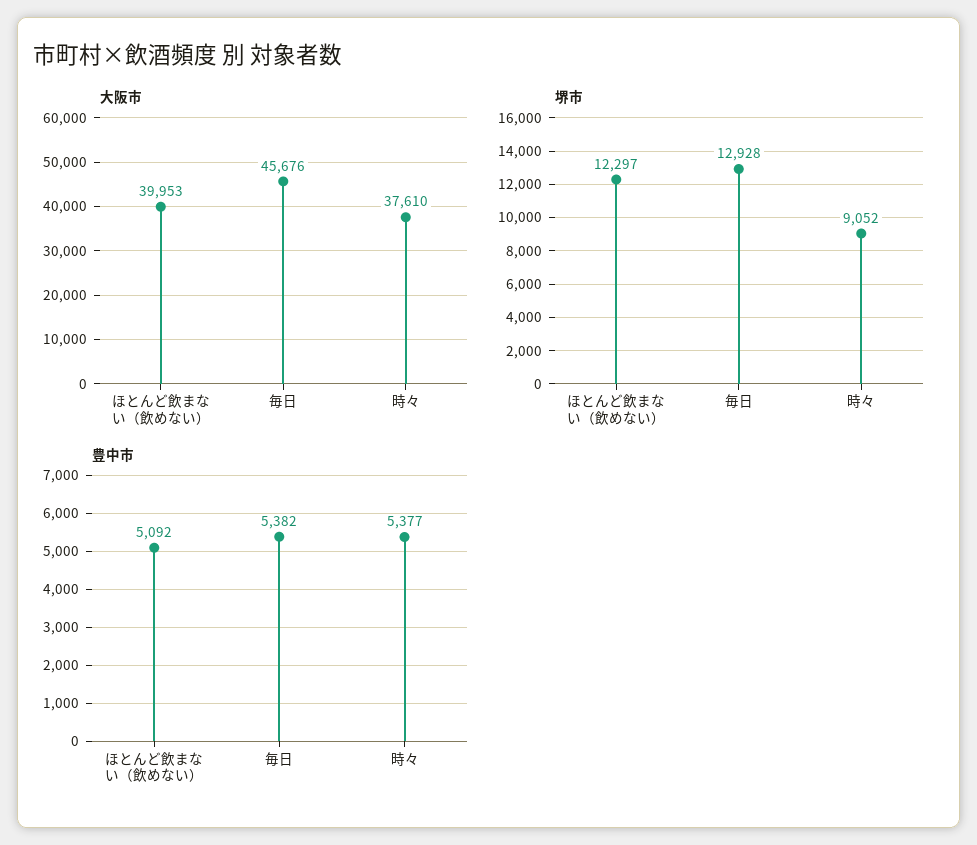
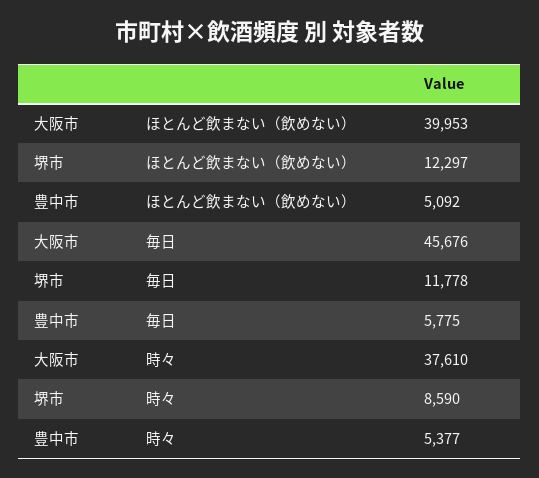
堺市, 毎日: 12928 -> 11778
堺市, 時々: 9052 -> 8590
豊中市, 毎日: 5382 -> 5775

